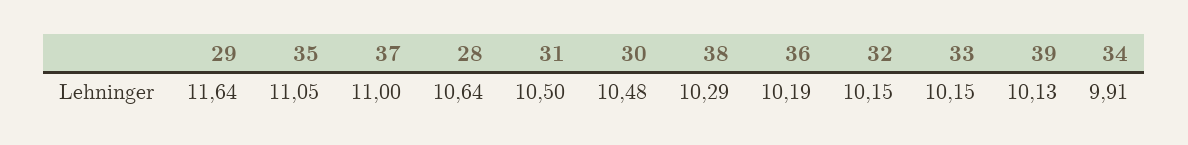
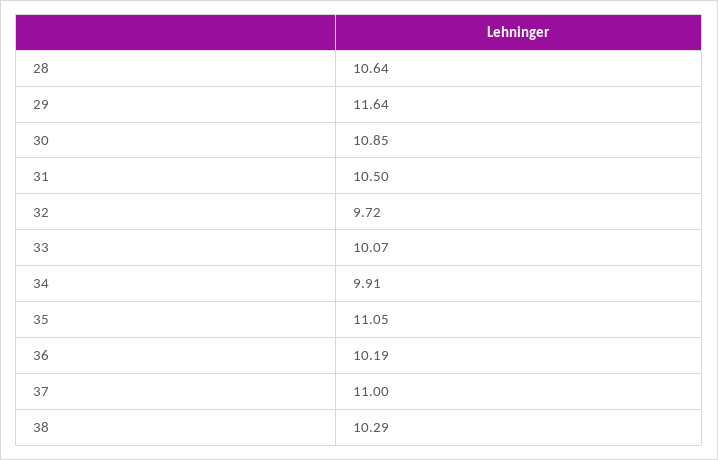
30: 10.48 -> 10.85
32: 10.15 -> 9.72
33: 10.15 -> 10.07
39: 10.13 -> none

